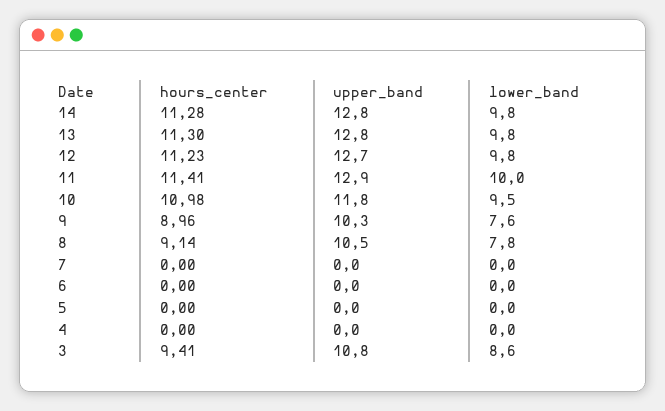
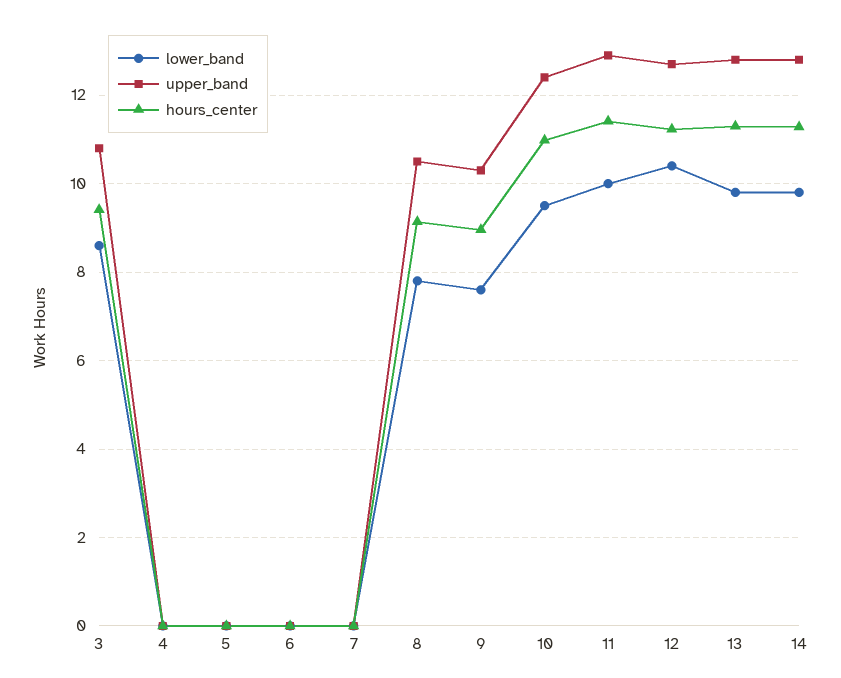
lower_band, 12: 9.8 -> 10.4
upper_band, 10: 11.8 -> 12.4

